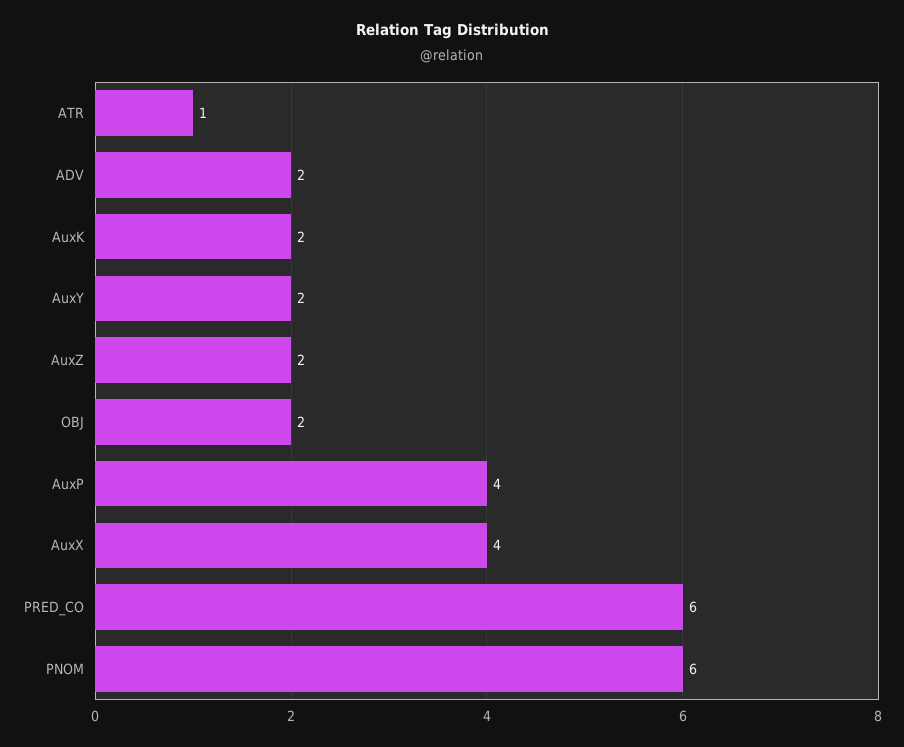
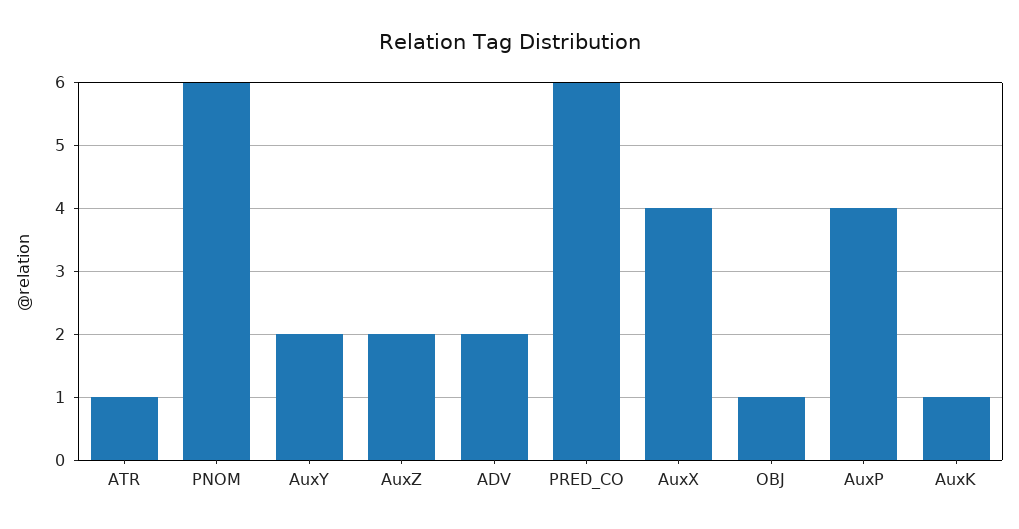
AuxK: 2 -> 1
OBJ: 2 -> 1

